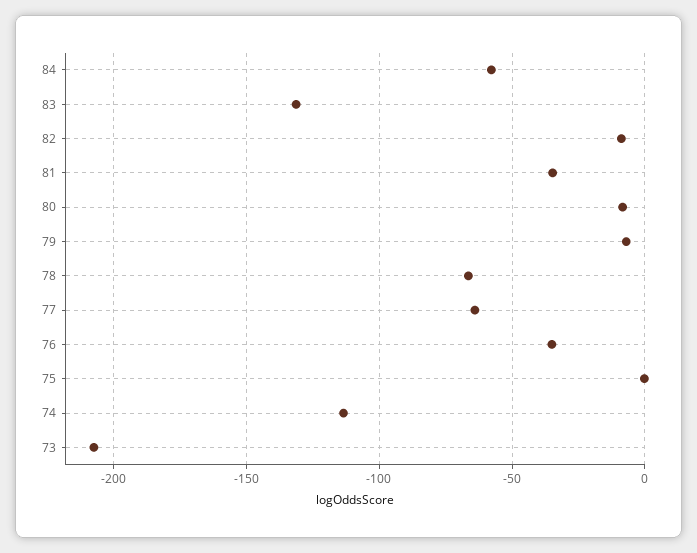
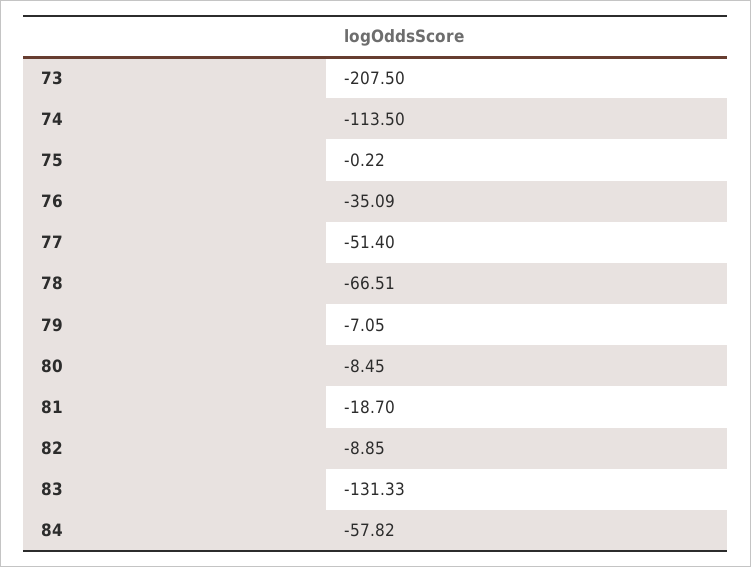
81: -35 -> -18.7
77: -65 -> -51.4

